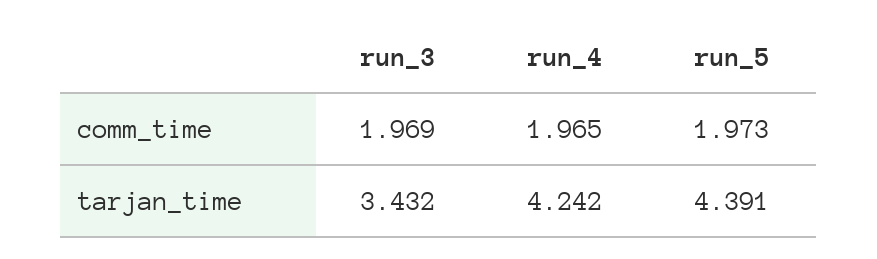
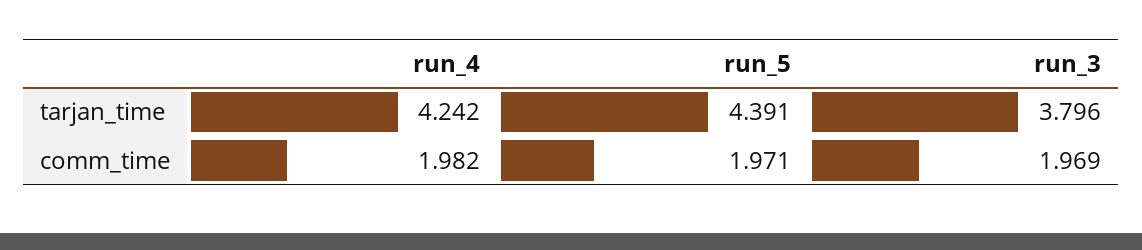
run_4, comm_time: 1.965 -> 1.982
run_5, comm_time: 1.973 -> 1.971
run_3, tarjan_time: 3.432 -> 3.796

